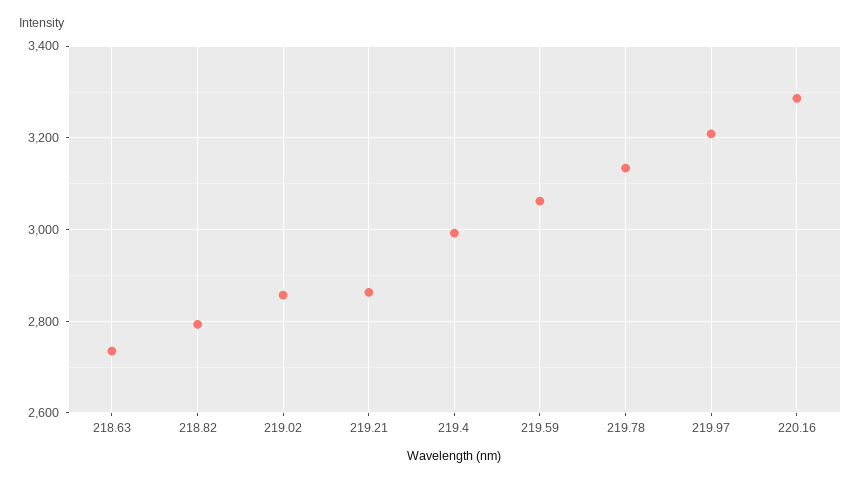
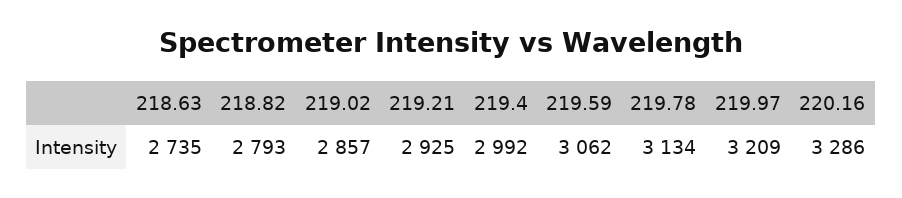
219.21: 2860 -> 2925

